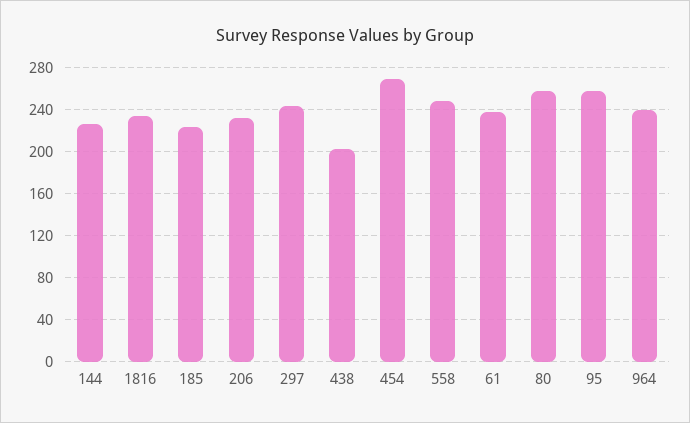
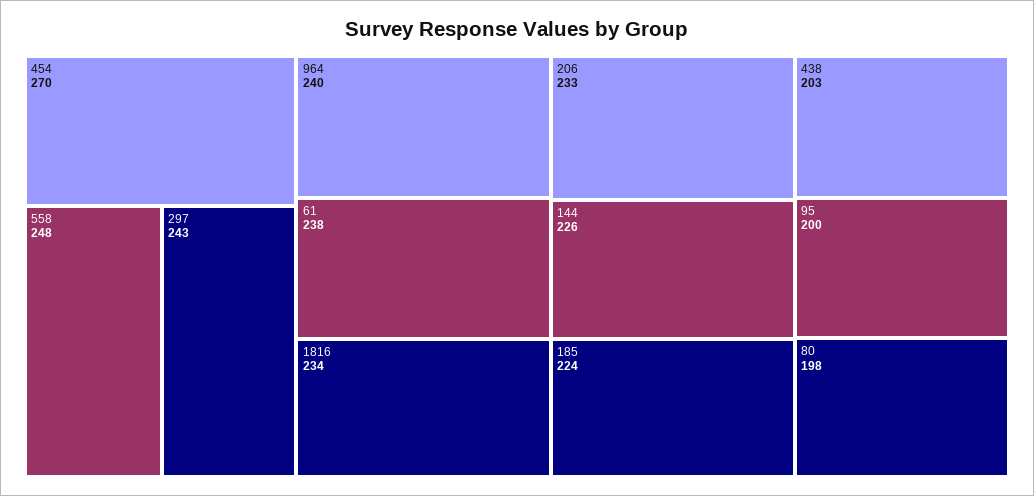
80: 260 -> 198
95: 260 -> 200

